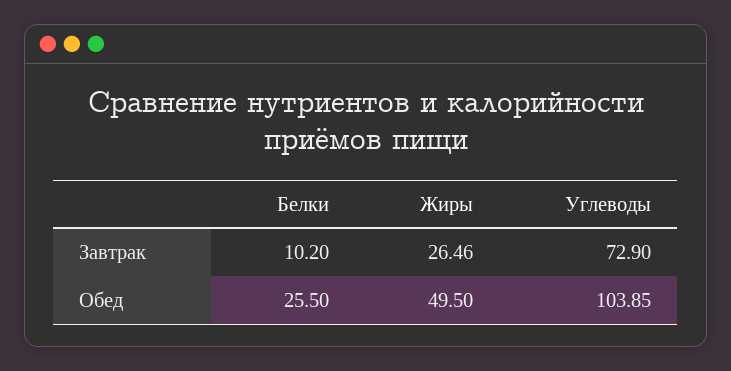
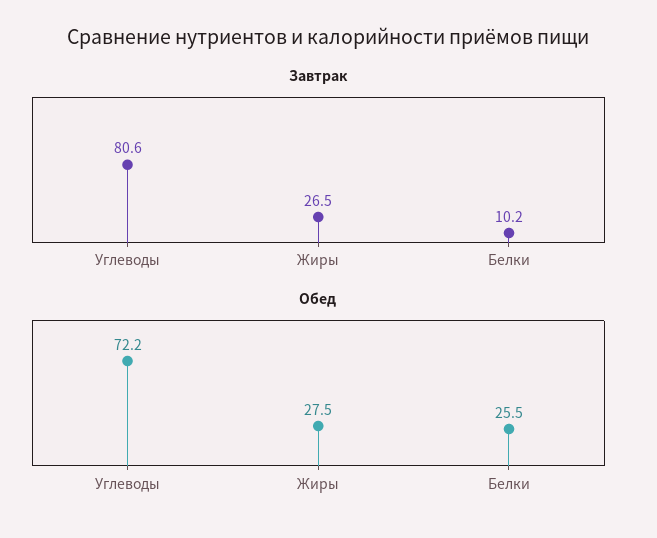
Завтрак, Углеводы: 72.9 -> 80.6
Обед, Жиры: 49.5 -> 27.5
Обед, Углеводы: 103.85 -> 72.2

